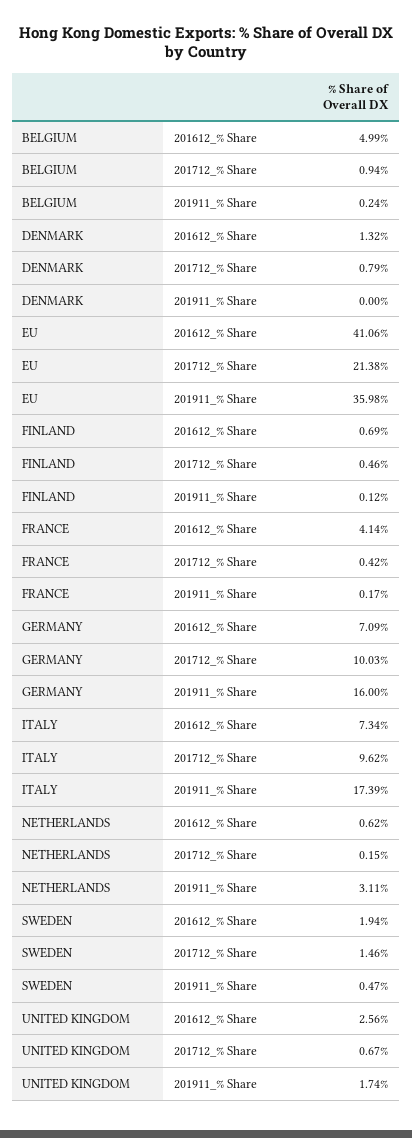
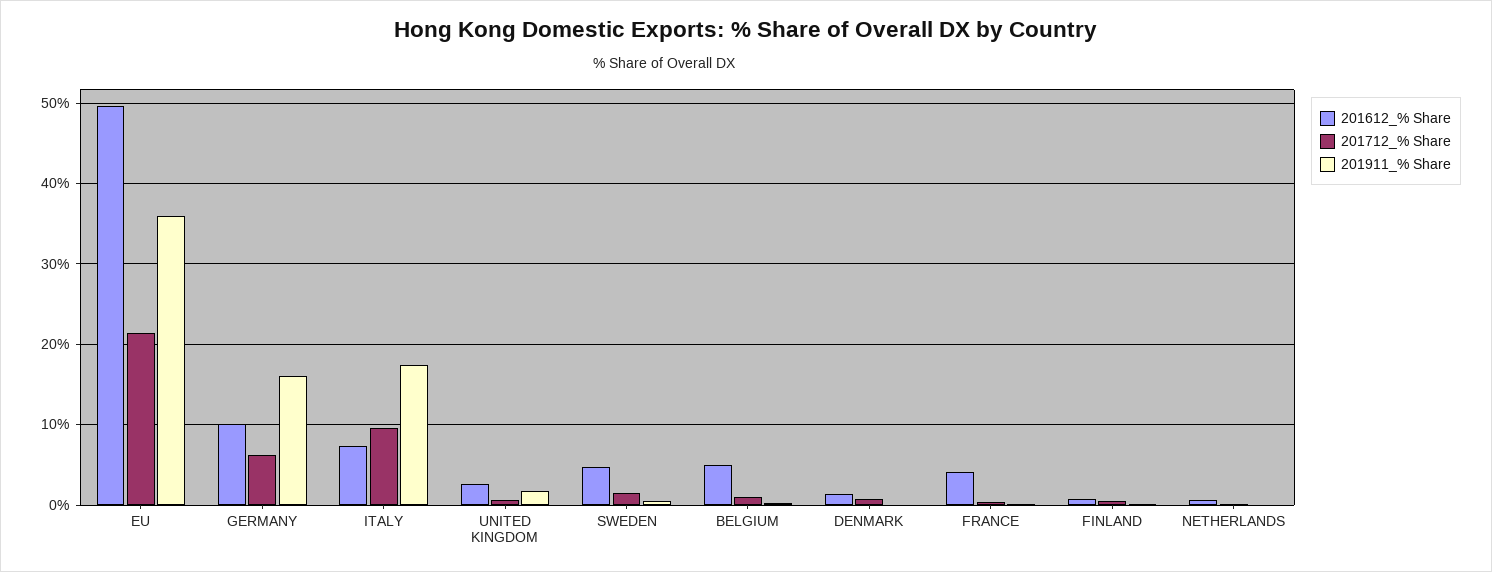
201612_% Share, EU: 41.06 -> 50
201612_% Share, GERMANY: 7.09 -> 10
201712_% Share, GERMANY: 10.03 -> 6
201911_% Share, NETHERLANDS: 3.11 -> 0
201612_% Share, SWEDEN: 1.94 -> 5

